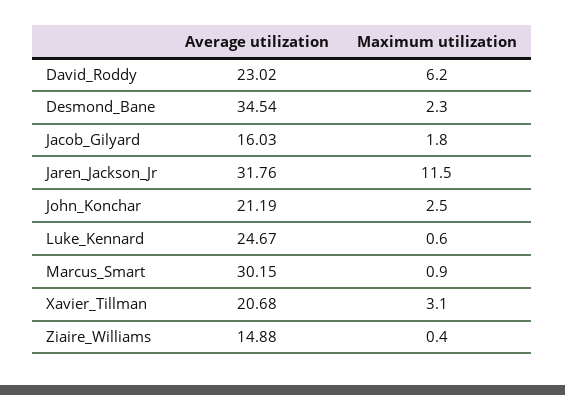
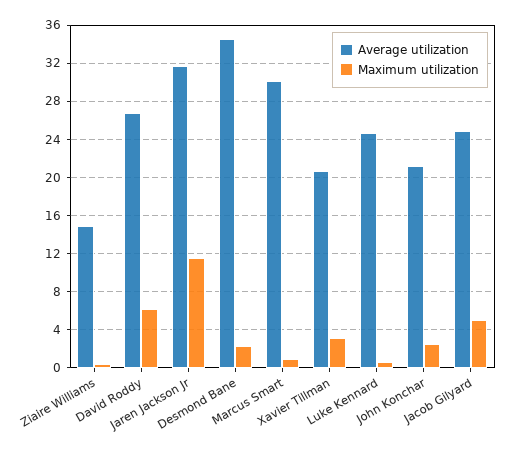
Average utilization, David_Roddy: 23.02 -> 27
Average utilization, Jacob_Gilyard: 16.03 -> 25
Maximum utilization, Jacob_Gilyard: 1.8 -> 5

